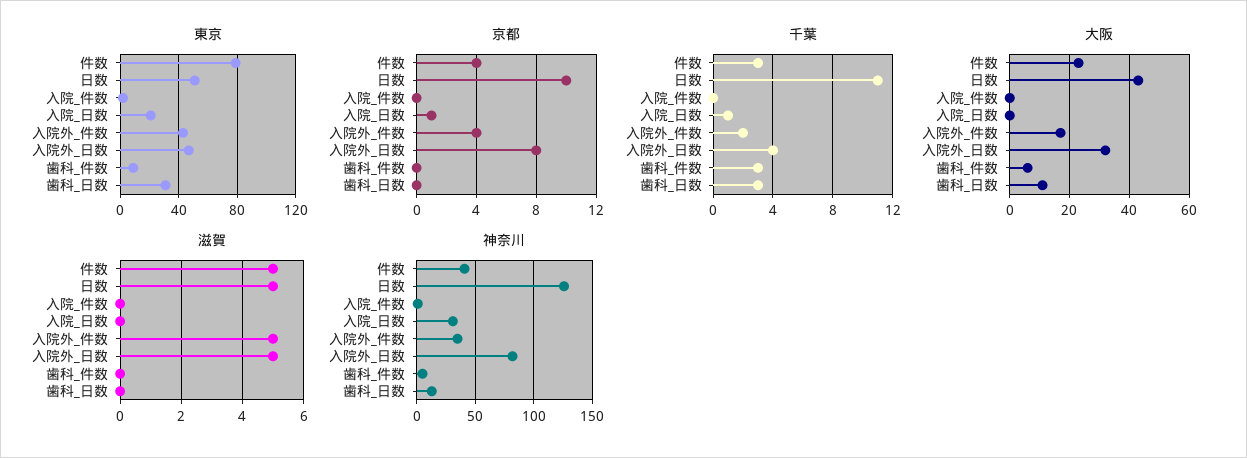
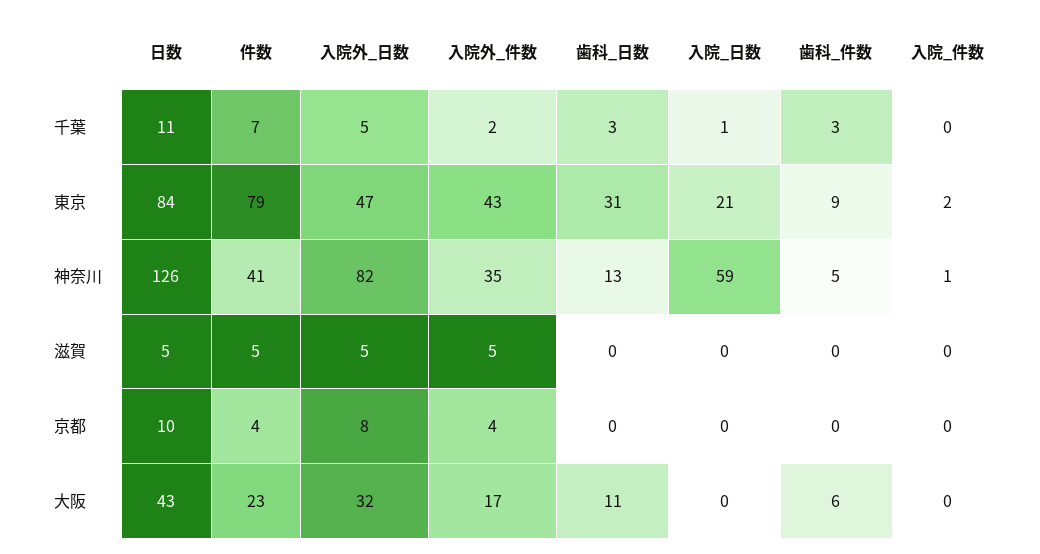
東京, 日数: 50 -> 84
京都, 入院_日数: 1 -> 0
千葉, 件数: 3 -> 7
千葉, 入院外_日数: 4 -> 5
神奈川, 入院_日数: 30 -> 59

